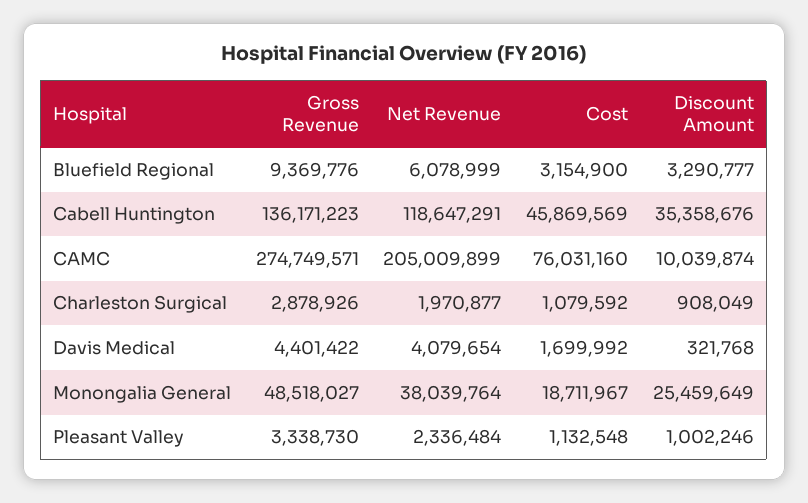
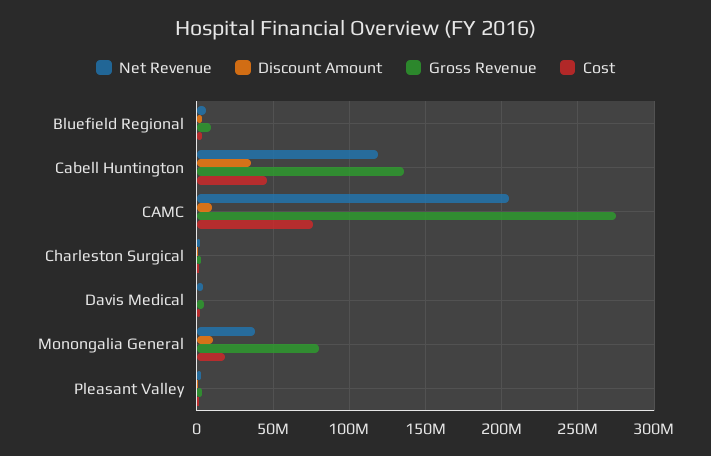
Gross Revenue, Monongalia General: 48518027 -> 80000000
Discount Amount, Monongalia General: 25459649 -> 10000000

